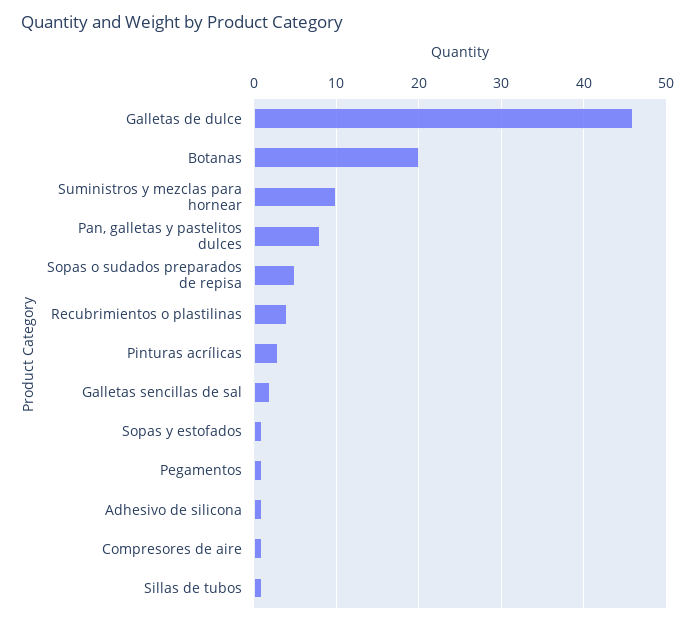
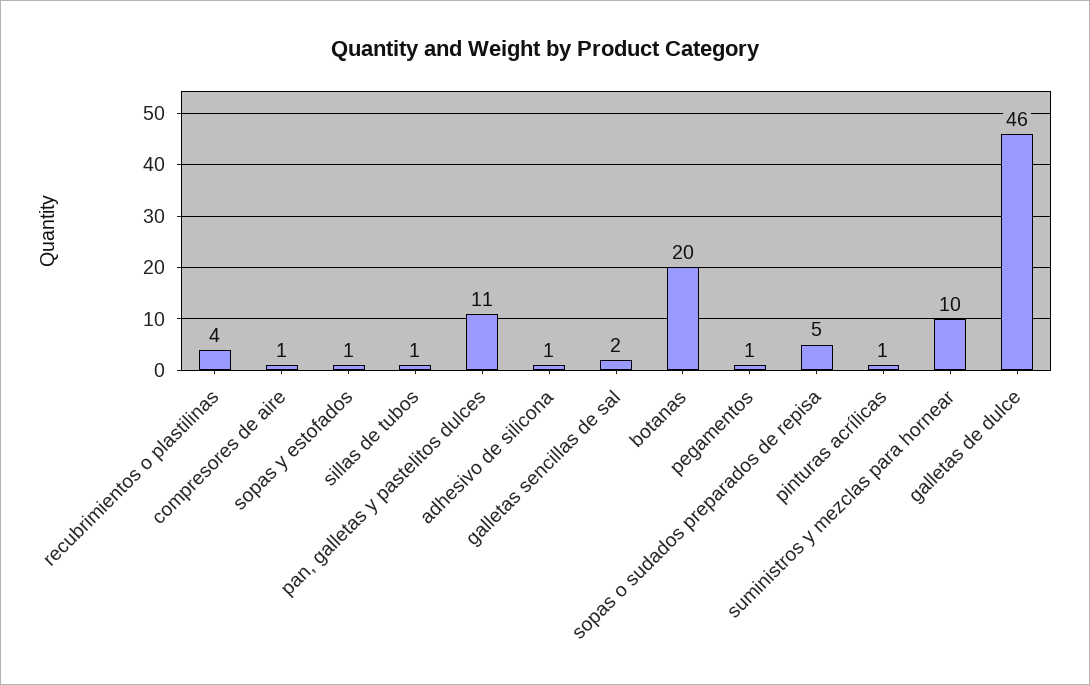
Pan, galletas y pastelitos dulces: 8 -> 11
Pinturas acrílicas: 3 -> 1

